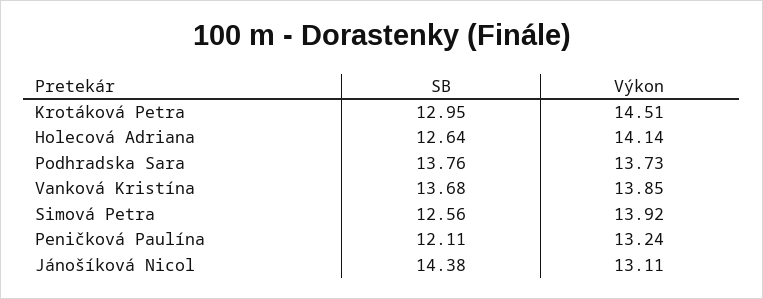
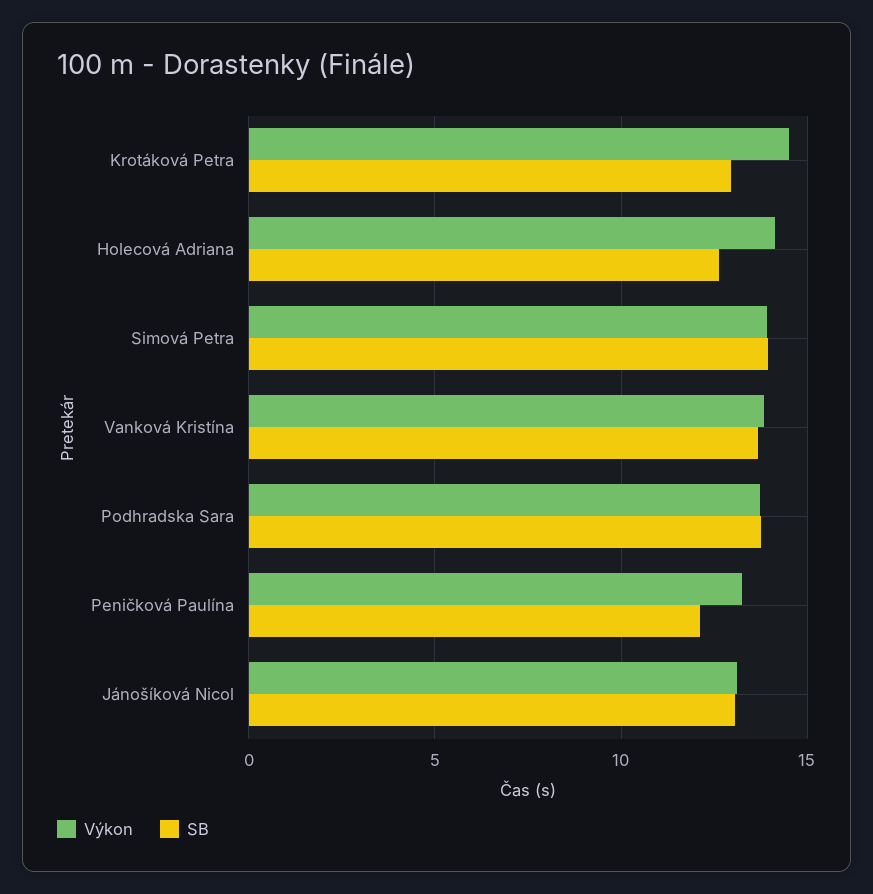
SB, Simová Petra: 12.56 -> 14
SB, Jánošíková Nicol: 14.38 -> 13

